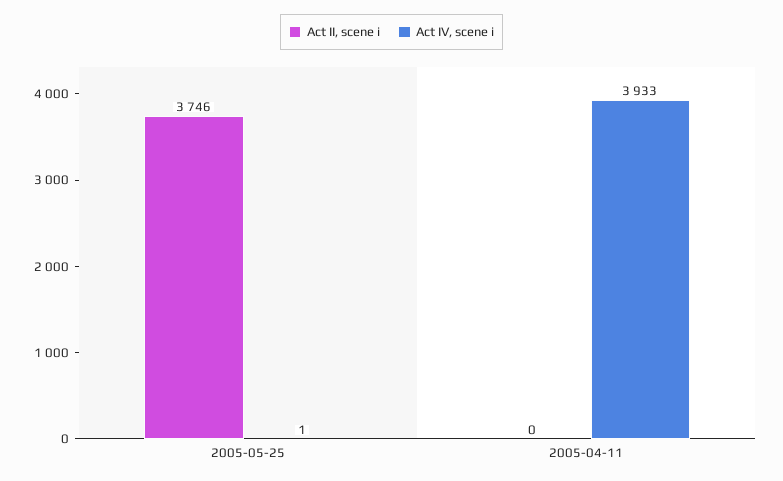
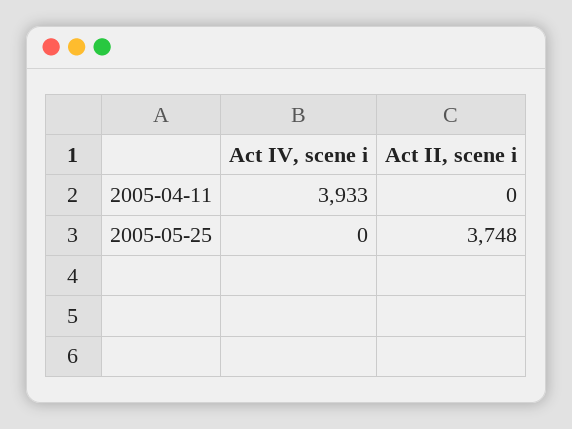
Act II, scene i, 2005-05-25: 3746 -> 3748
Act IV, scene i, 2005-05-25: 1 -> 0

